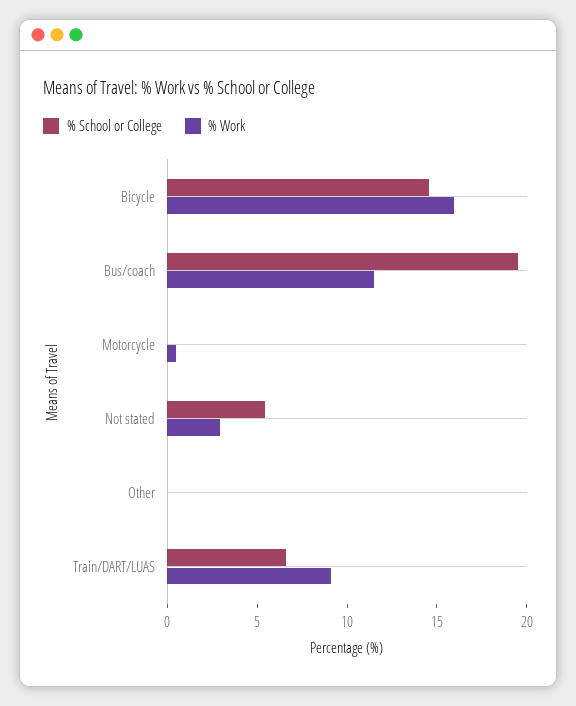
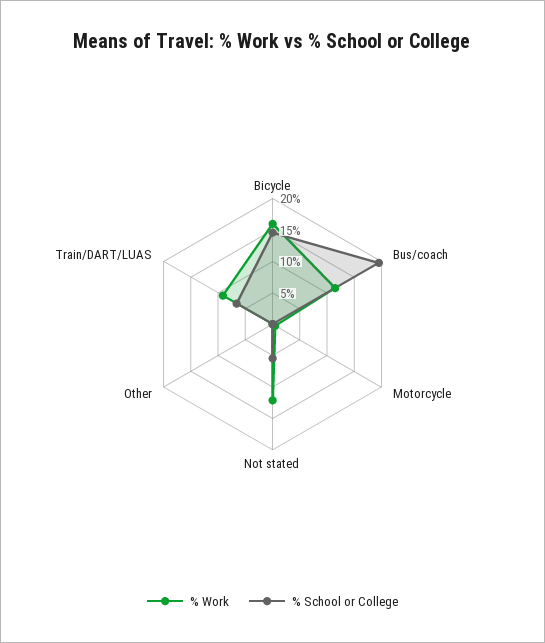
% Work, Not stated: 3 -> 12.5

